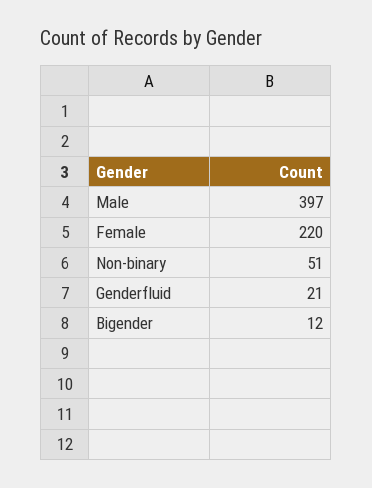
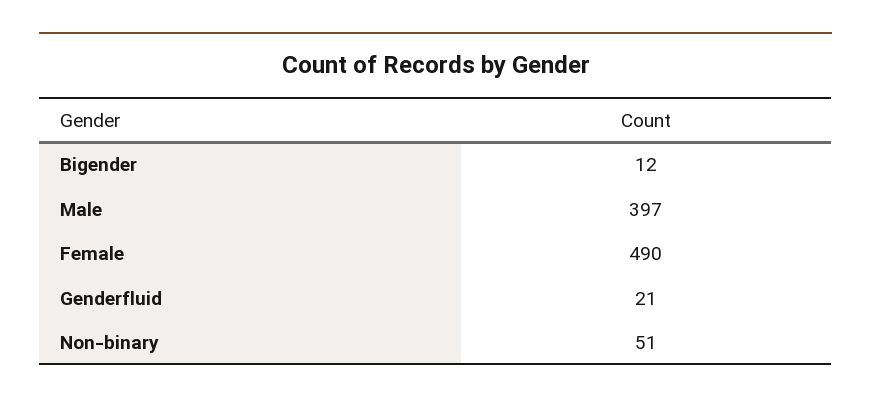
Female: 220 -> 490

